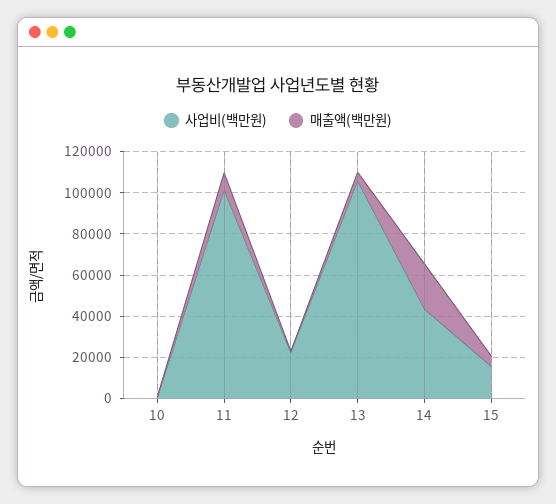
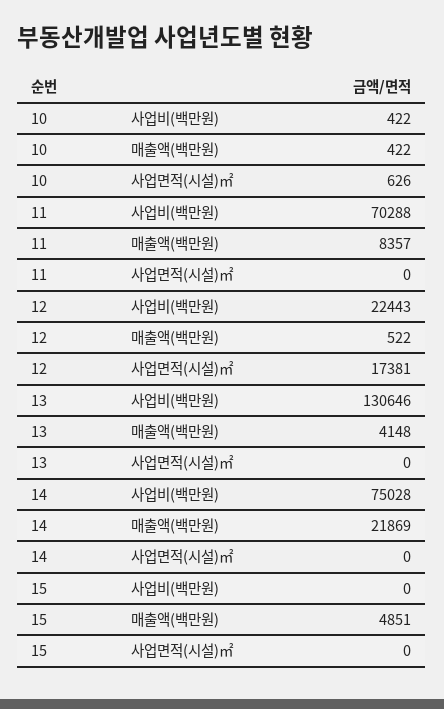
사업비(백만원), 11: 100000 -> 70288
사업비(백만원), 13: 105000 -> 130646
사업비(백만원), 14: 45000 -> 75028
사업비(백만원), 15: 15000 -> 0
사업면적(시설)㎡, 10: none -> 626
사업면적(시설)㎡, 11: none -> 0
사업면적(시설)㎡, 12: none -> 17381
사업면적(시설)㎡, 13: none -> 0
사업면적(시설)㎡, 14: none -> 0
사업면적(시설)㎡, 15: none -> 0

